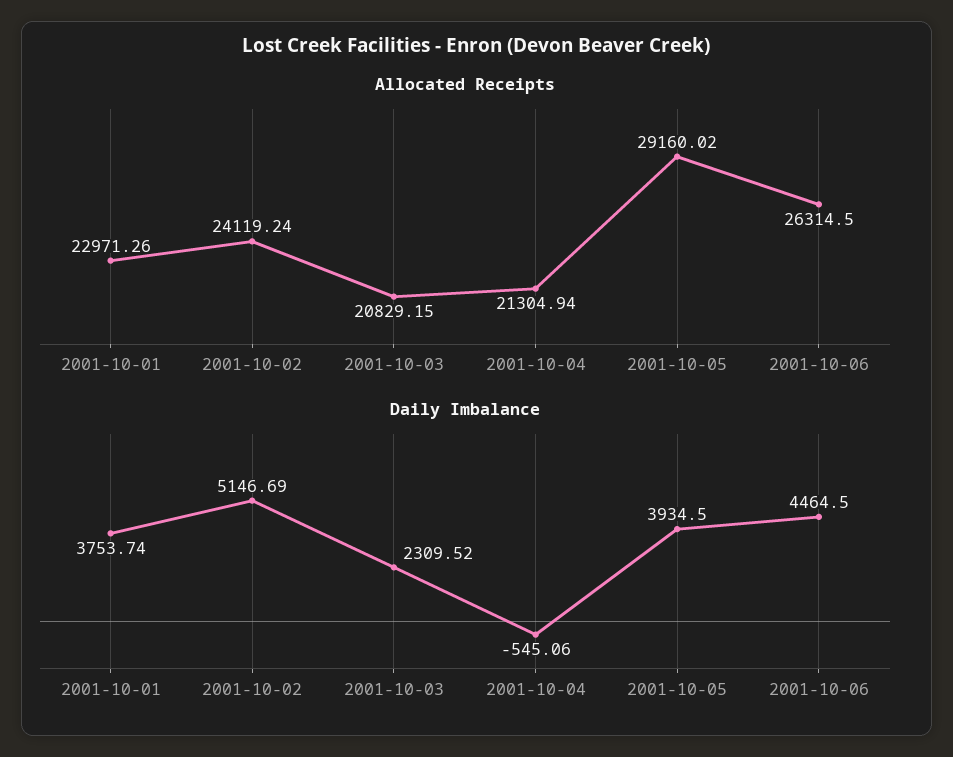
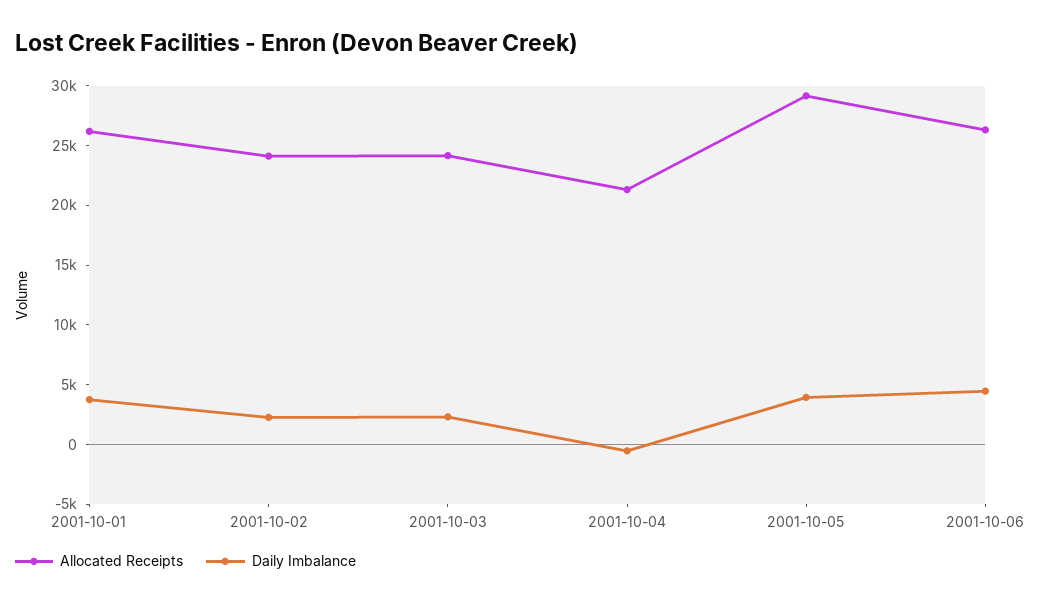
Allocated Receipts, 2001-10-01: 22971.26 -> 26000
Allocated Receipts, 2001-10-03: 20829.15 -> 24000
Daily Imbalance, 2001-10-02: 5146.69 -> 2000

